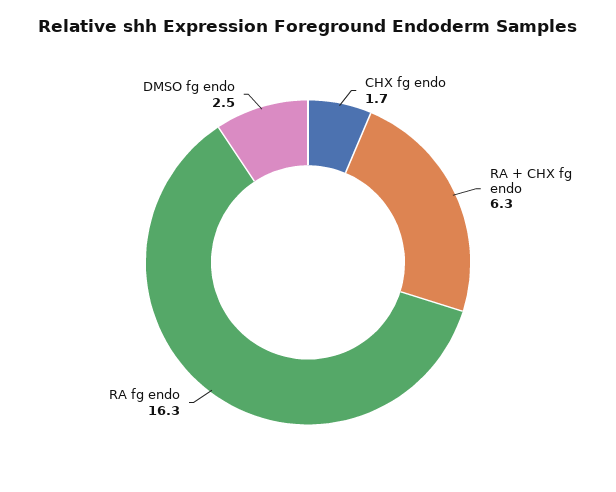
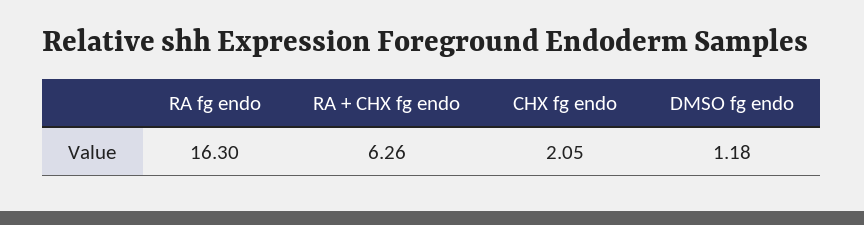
CHX fg endo: 1.7 -> 2.05
DMSO fg endo: 2.5 -> 1.18

